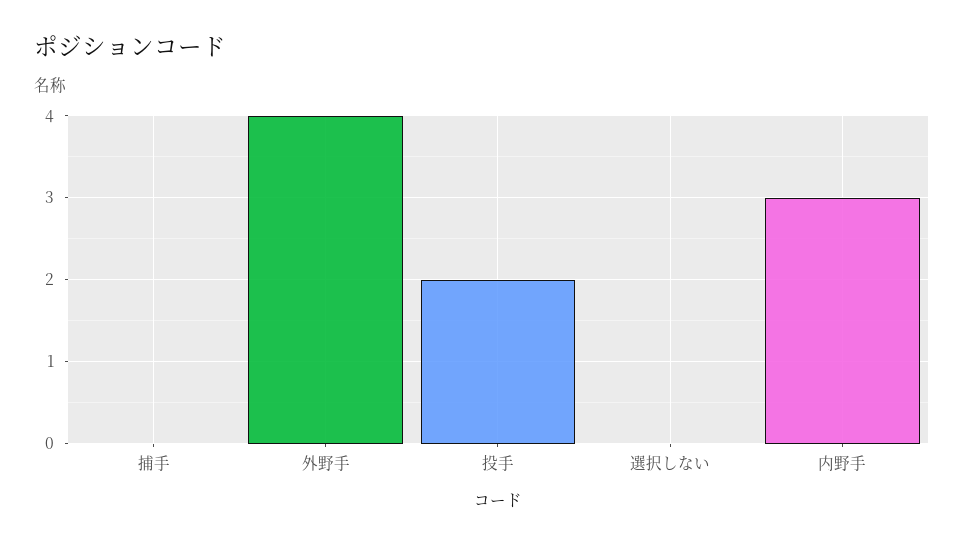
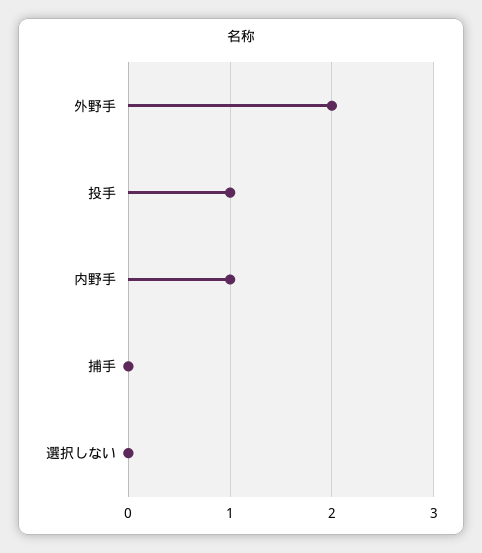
外野手: 4 -> 2
投手: 2 -> 1
内野手: 3 -> 1

